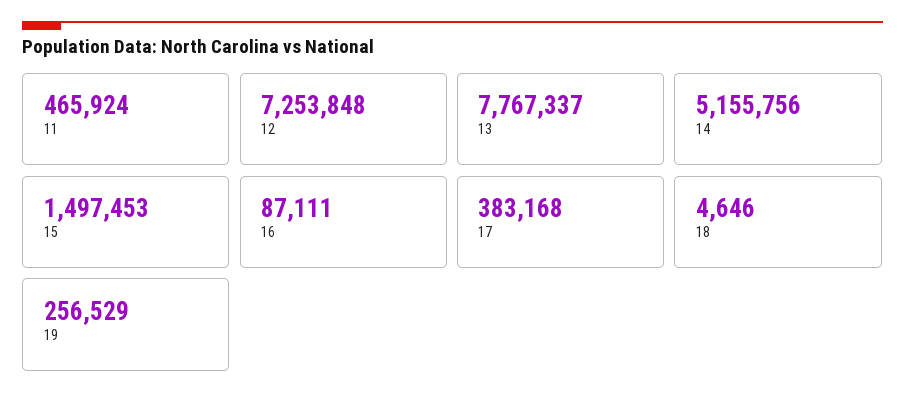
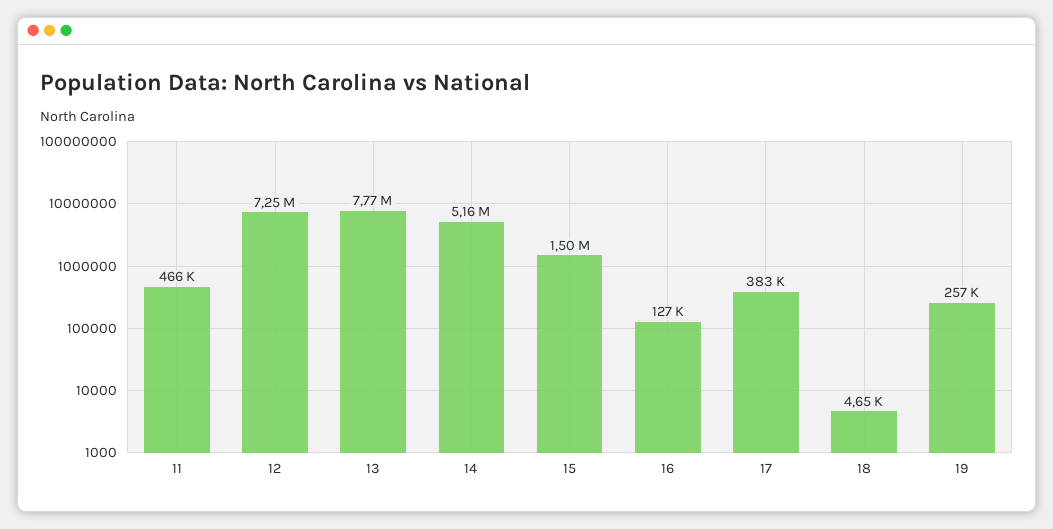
16: 87111 -> 127000

